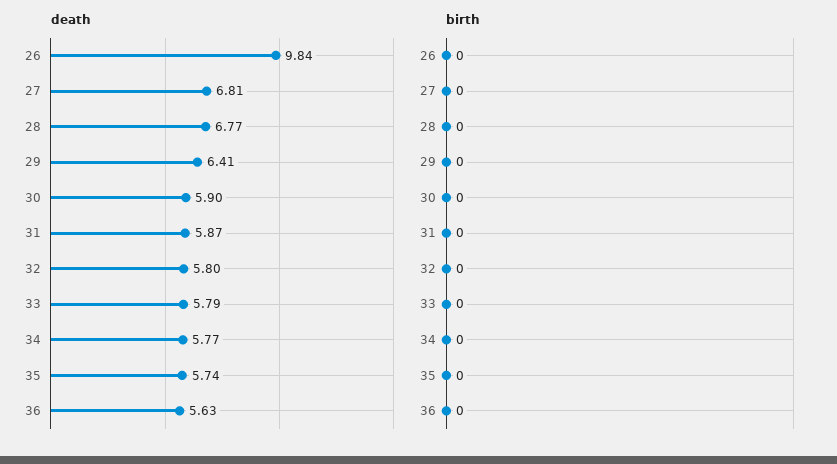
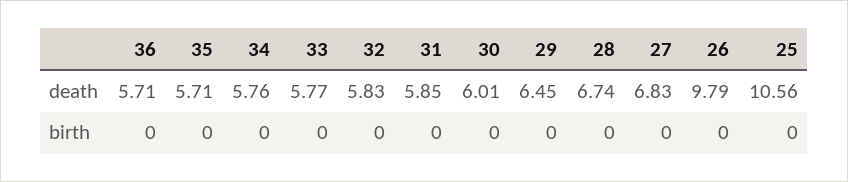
death, 26: 9.84 -> 9.79
death, 27: 6.81 -> 6.83
death, 28: 6.77 -> 6.74
death, 29: 6.41 -> 6.45
death, 30: 5.9 -> 6.01
death, 31: 5.87 -> 5.85
death, 32: 5.8 -> 5.83
death, 33: 5.79 -> 5.77
death, 34: 5.77 -> 5.76
death, 35: 5.74 -> 5.71
death, 36: 5.63 -> 5.71
death, 25: none -> 10.56
birth, 25: none -> 0

